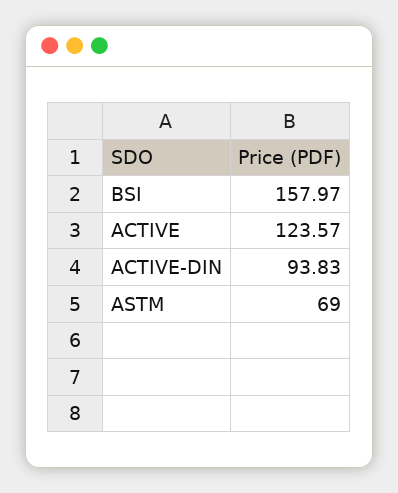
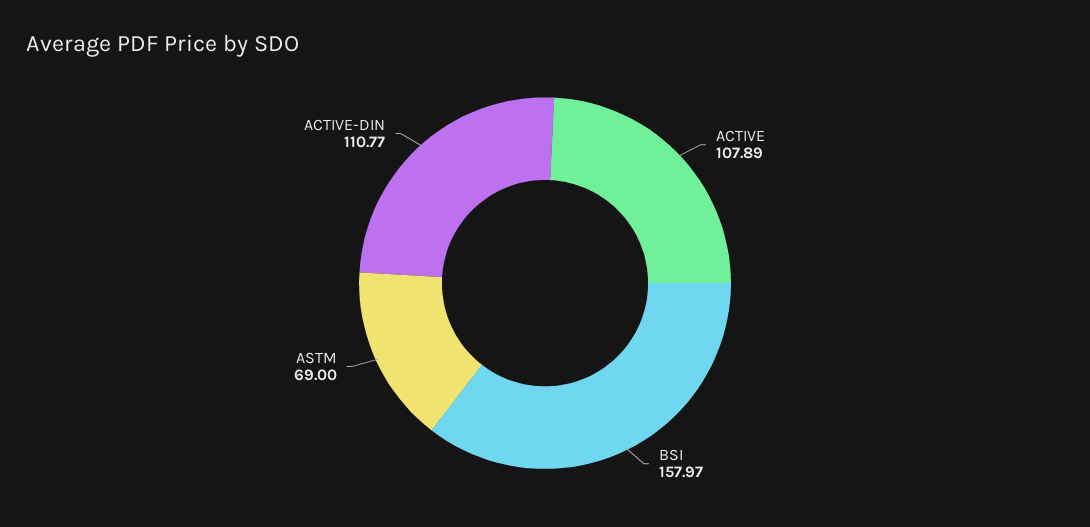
ACTIVE: 123.57 -> 107.89
ACTIVE-DIN: 93.83 -> 110.77

